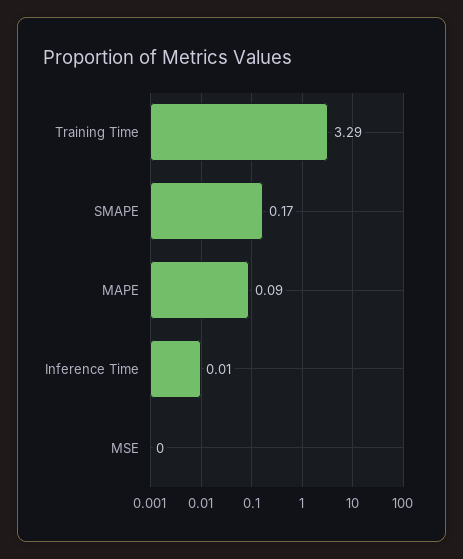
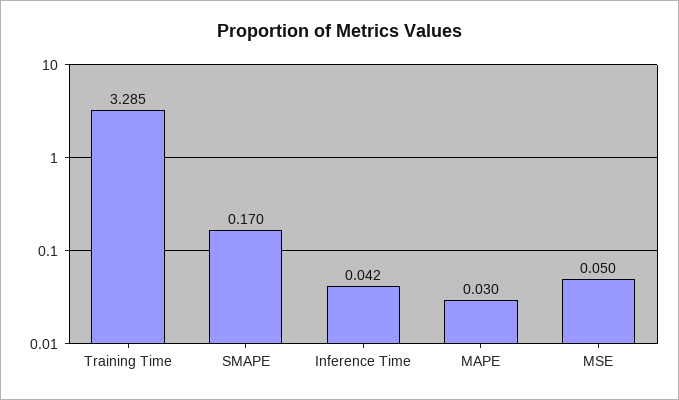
MAPE: 0.09 -> 0.03
Inference Time: 0.01 -> 0.042
MSE: 0 -> 0.05

